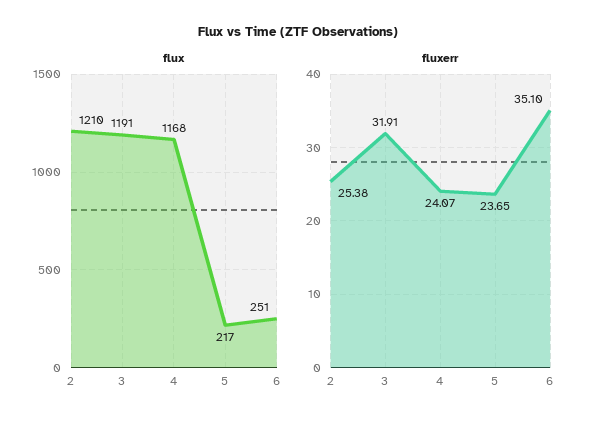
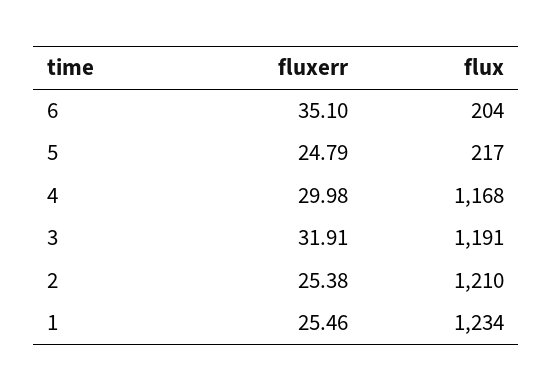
flux, 6: 251 -> 204
fluxerr, 4: 24.07 -> 29.98
fluxerr, 5: 23.65 -> 24.79
fluxerr, 1: none -> 25.46
flux, 1: none -> 1234

